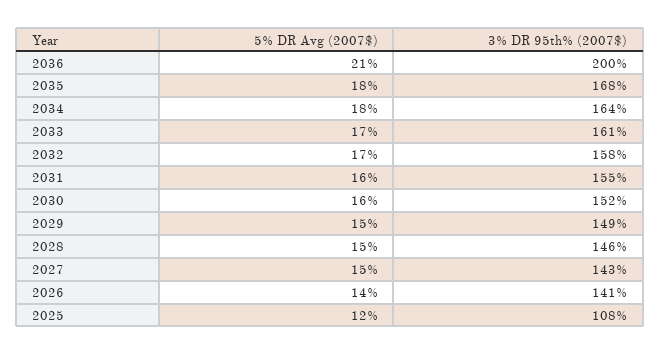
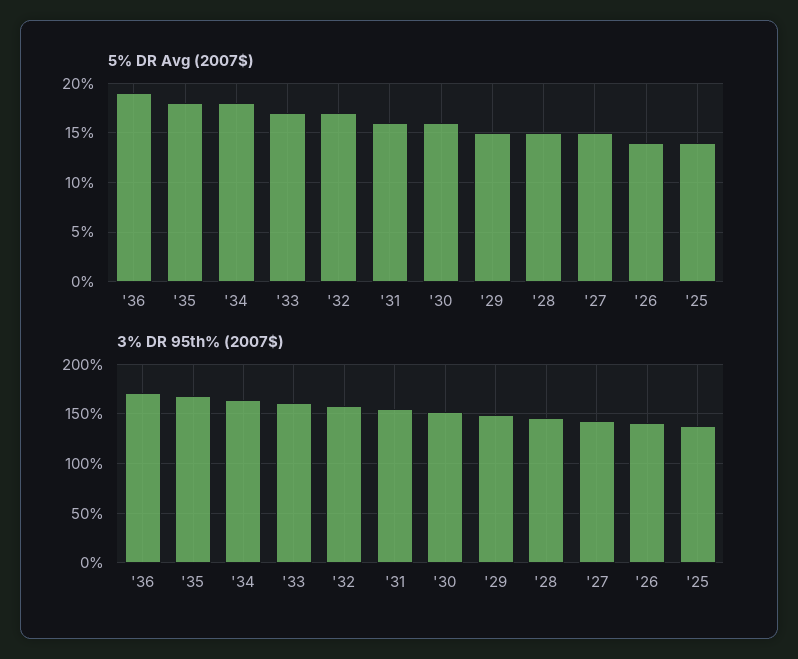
5% DR Avg (2007$), 2036: 21 -> 19
3% DR 95th% (2007$), 2036: 200 -> 170
5% DR Avg (2007$), 2025: 12 -> 14
3% DR 95th% (2007$), 2025: 108 -> 140

